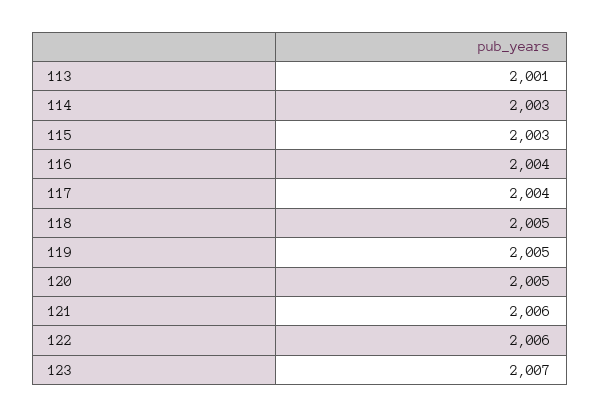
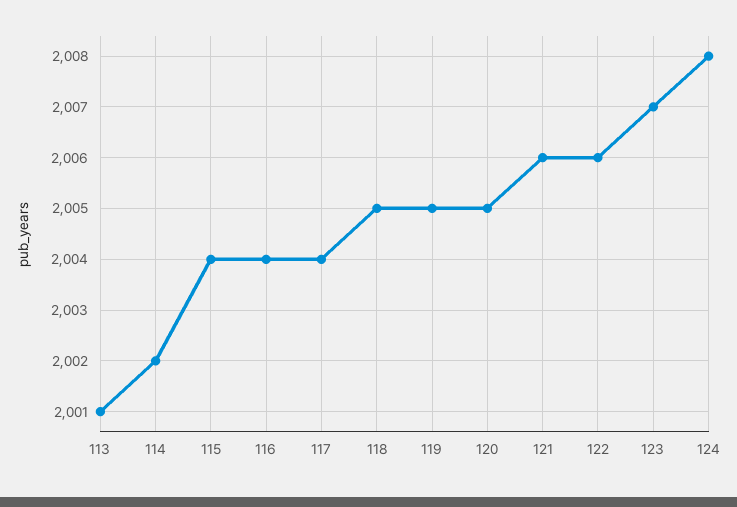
114: 2003 -> 2002
115: 2003 -> 2004
124: none -> 2008

